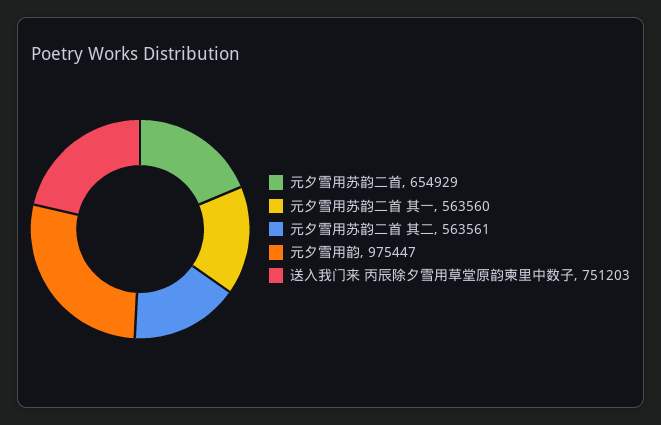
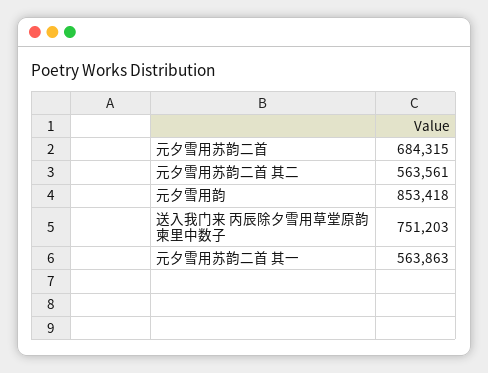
元夕雪用苏韵二首: 654929 -> 684315
元夕雪用苏韵二首 其一: 563560 -> 563863
元夕雪用韵: 975447 -> 853418

